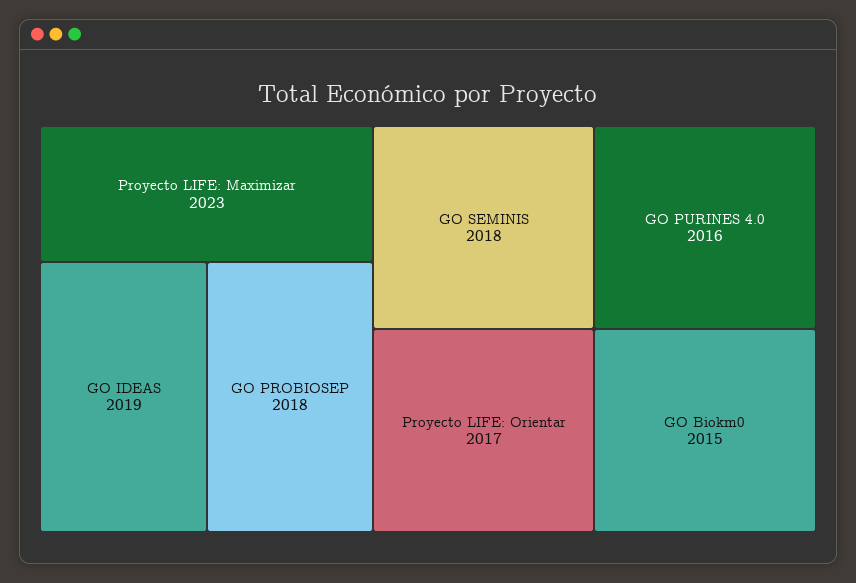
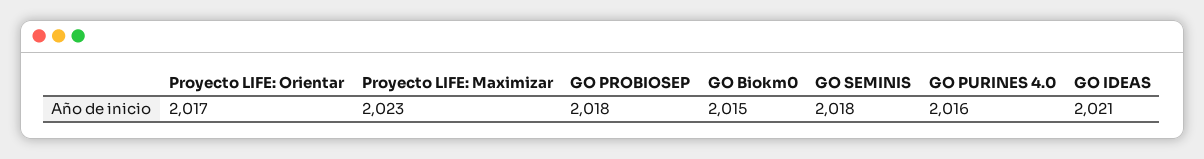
GO IDEAS: 2019 -> 2021

